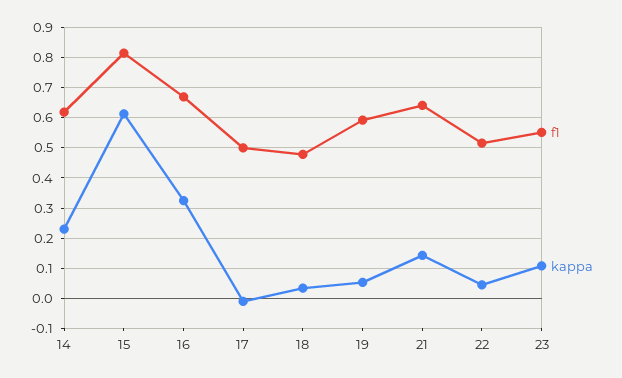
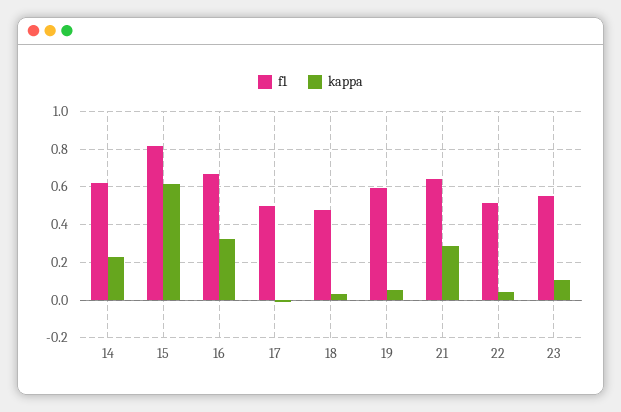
kappa, 21: 0.14 -> 0.3

